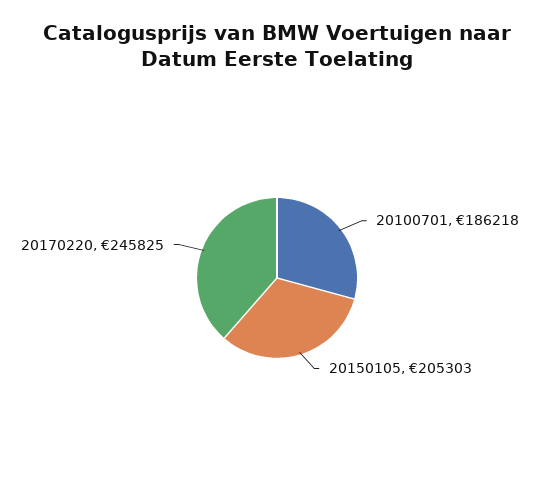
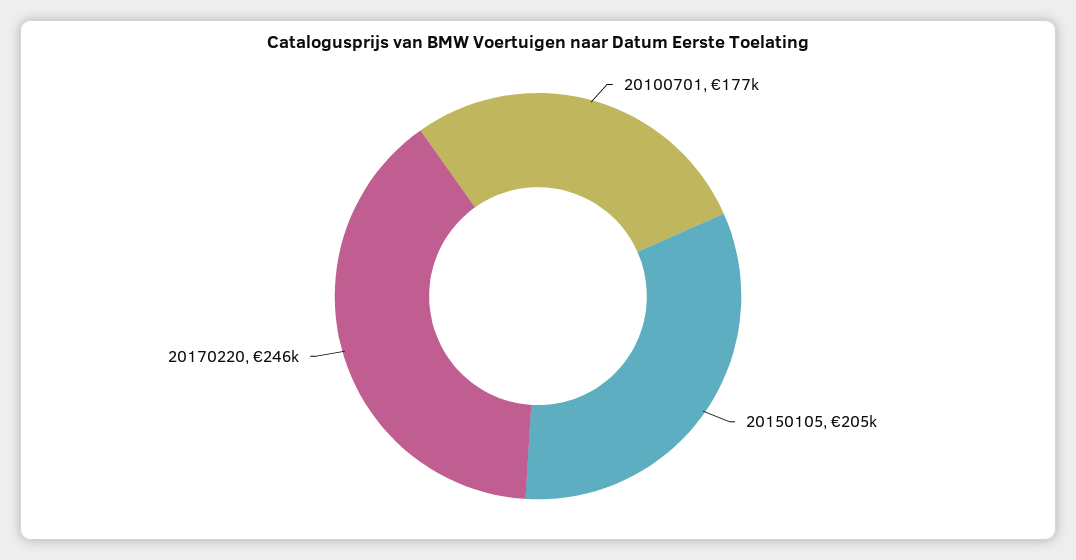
20100701: 186218 -> 177000

